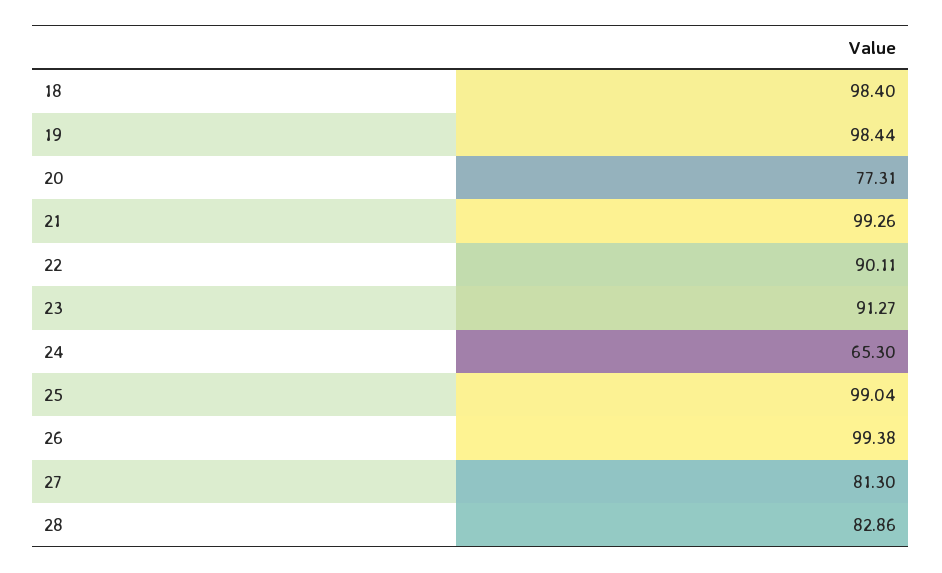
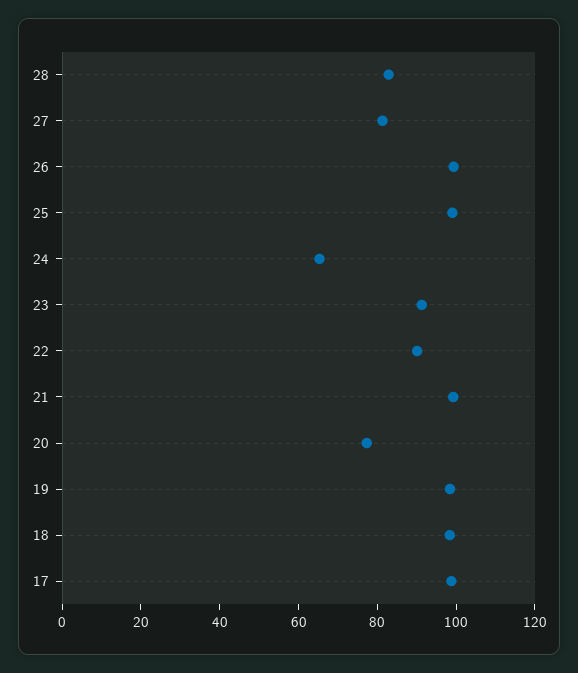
17: none -> 100

